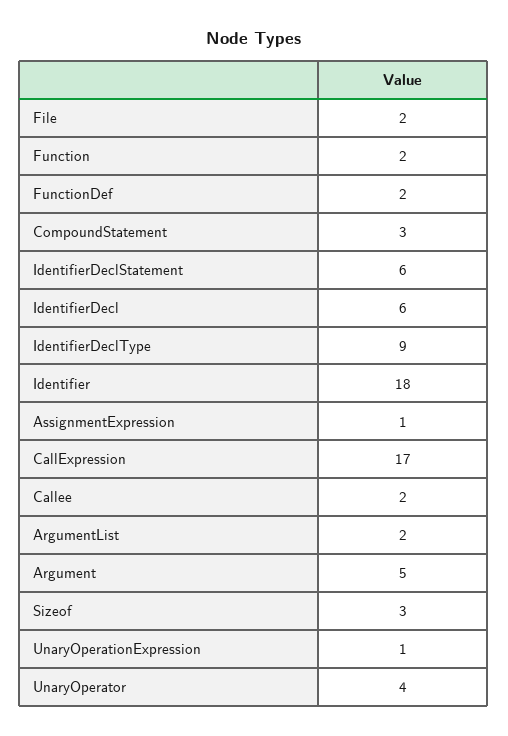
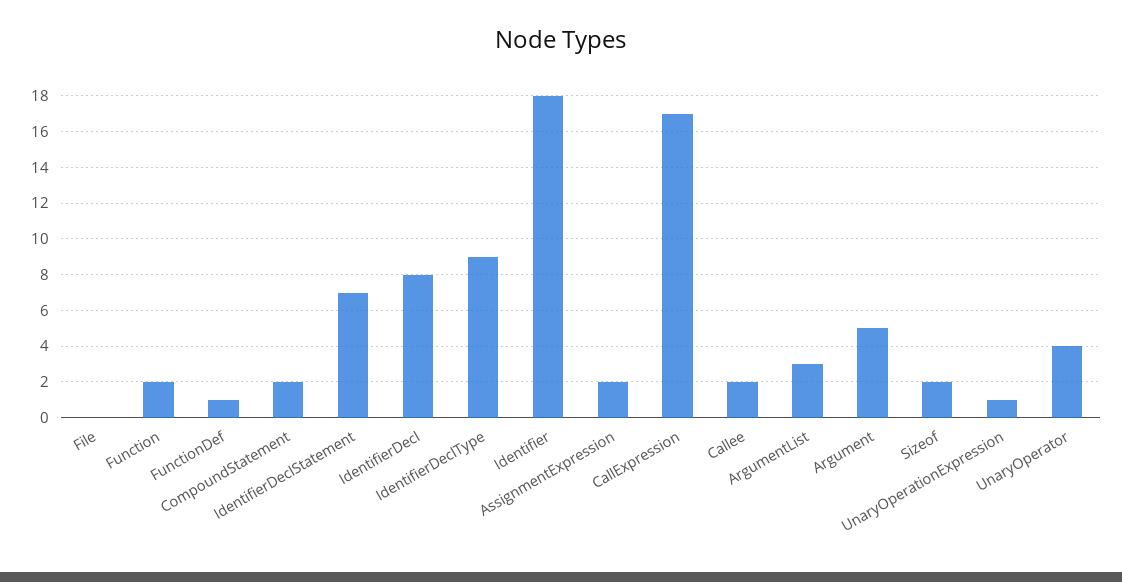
File: 2 -> 0
FunctionDef: 2 -> 1
CompoundStatement: 3 -> 2
IdentifierDeclStatement: 6 -> 7
IdentifierDecl: 6 -> 8
AssignmentExpression: 1 -> 2
ArgumentList: 2 -> 3
Sizeof: 3 -> 2

